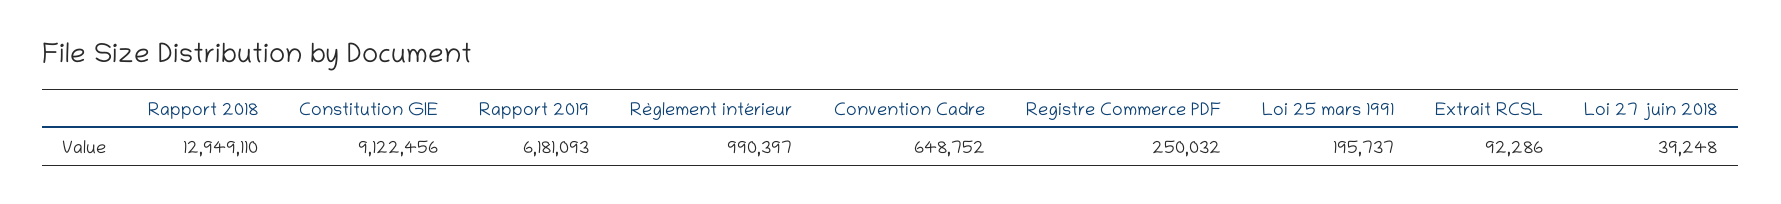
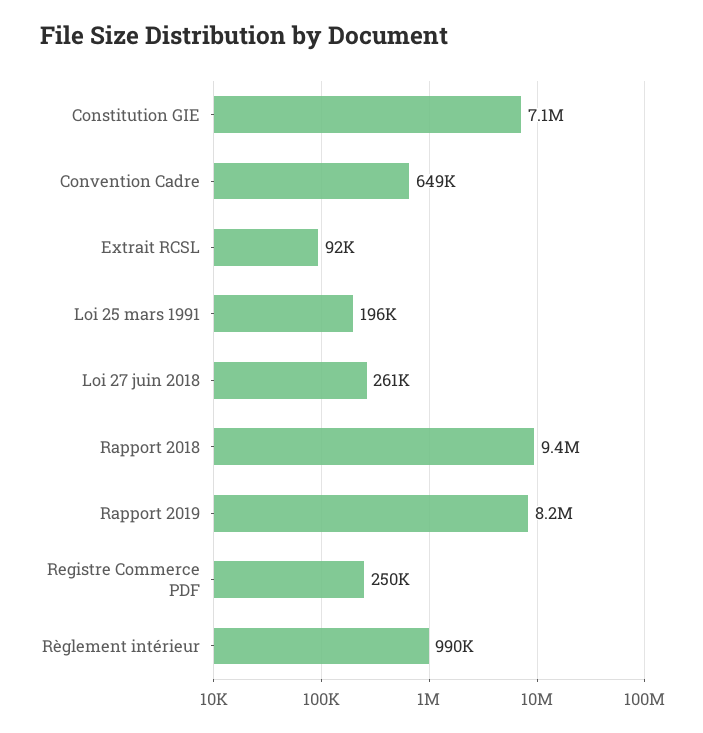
Rapport 2018: 12949110 -> 9400000
Constitution GIE: 9122456 -> 7100000
Rapport 2019: 6181093 -> 8200000
Loi 27 juin 2018: 39248 -> 261000

